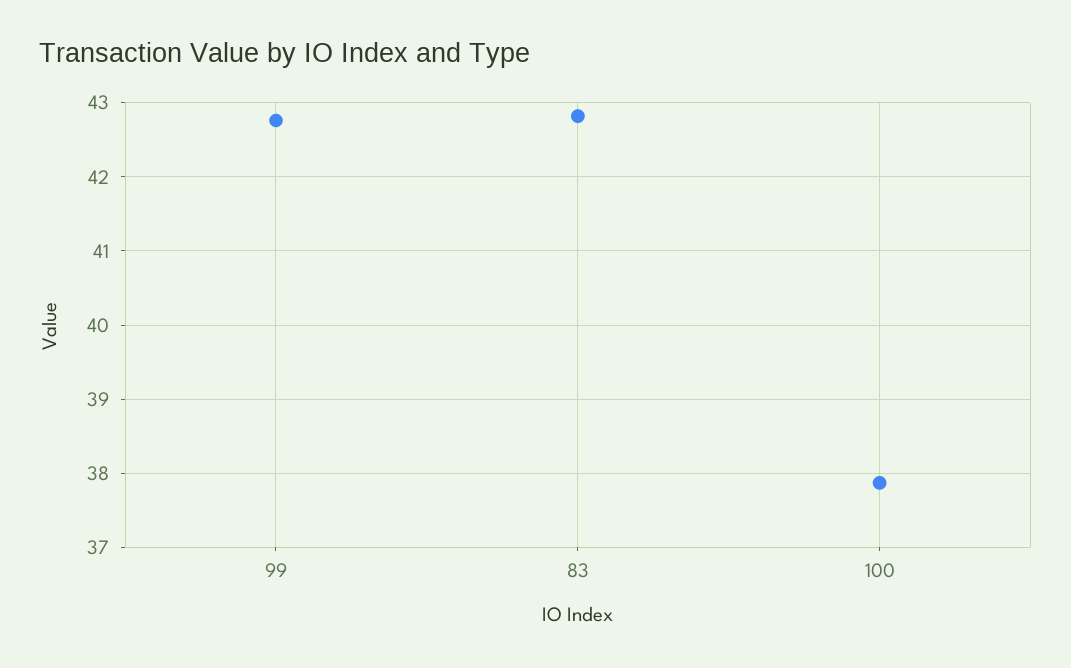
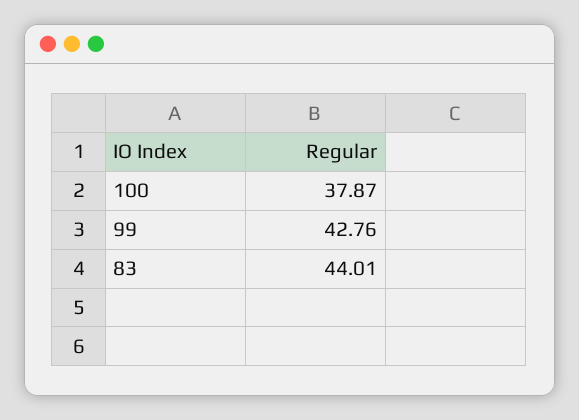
83: 42.8 -> 44.01

